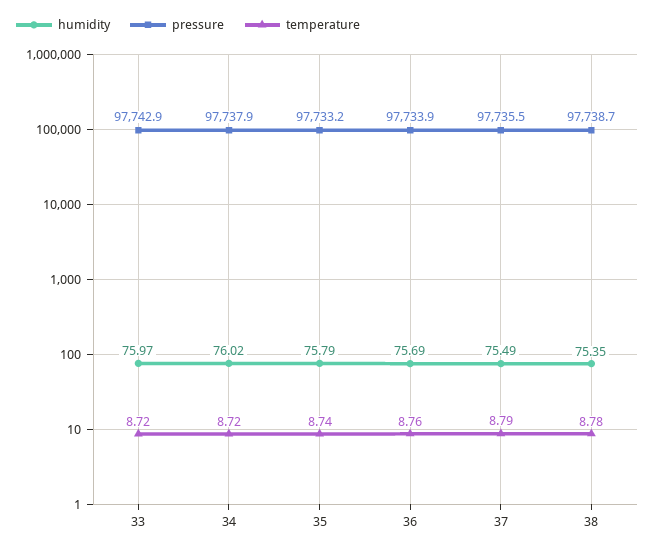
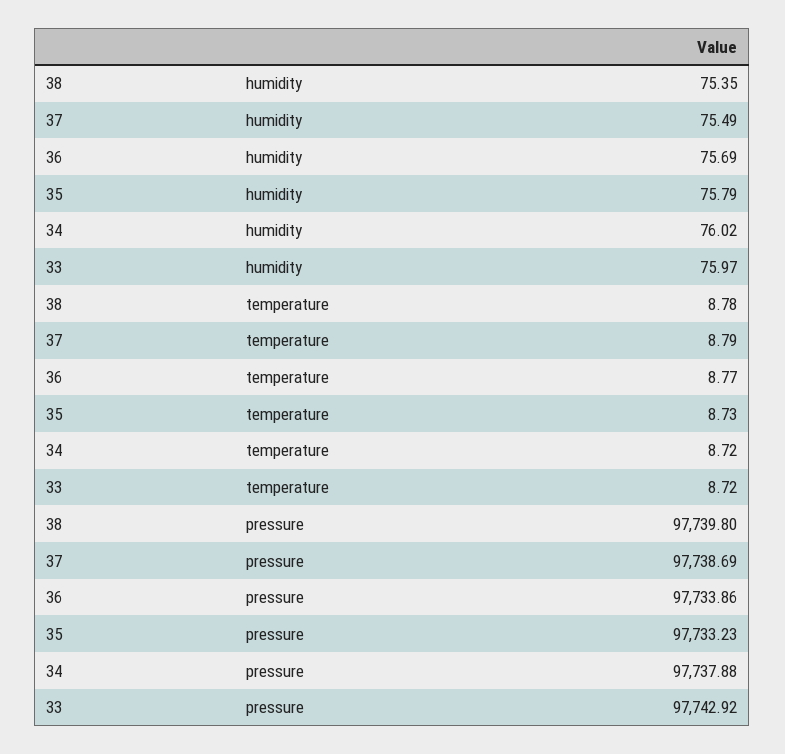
temperature, 35: 8.74 -> 8.73
temperature, 36: 8.76 -> 8.77
pressure, 37: 97735.5 -> 97738.69
pressure, 38: 97738.7 -> 97739.8

